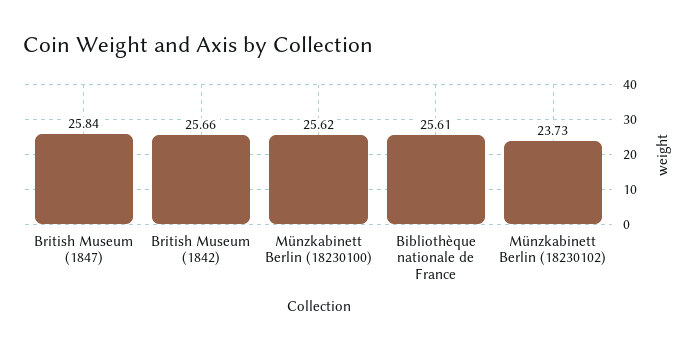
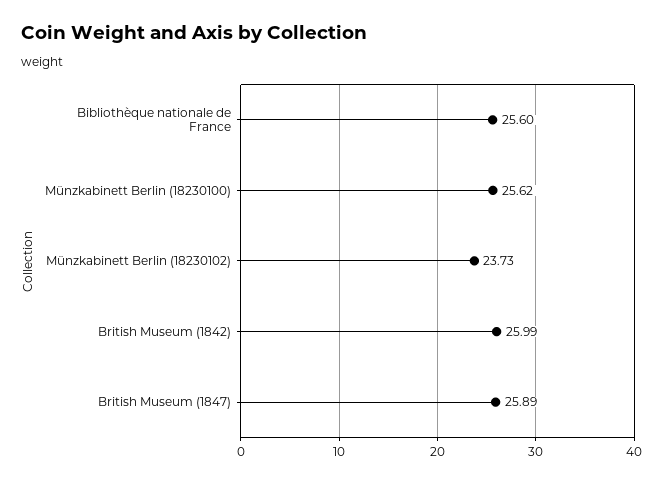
British Museum (1847): 25.84 -> 25.89
British Museum (1842): 25.66 -> 25.99
Bibliothèque nationale de France: 25.61 -> 25.6

